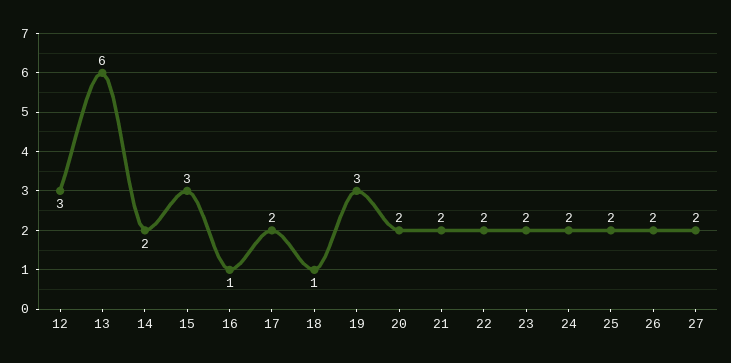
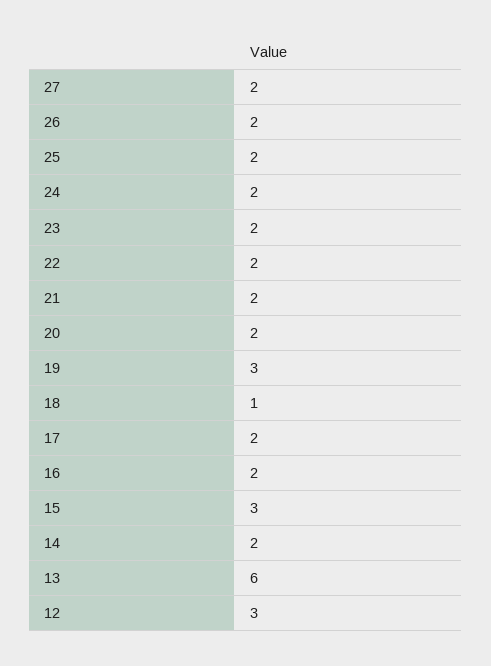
16: 1 -> 2

